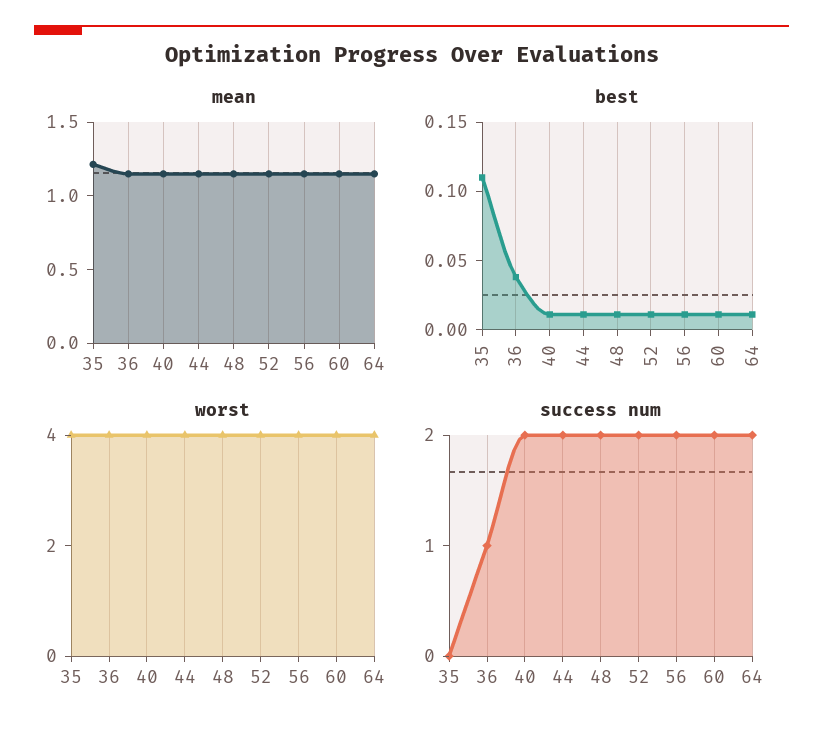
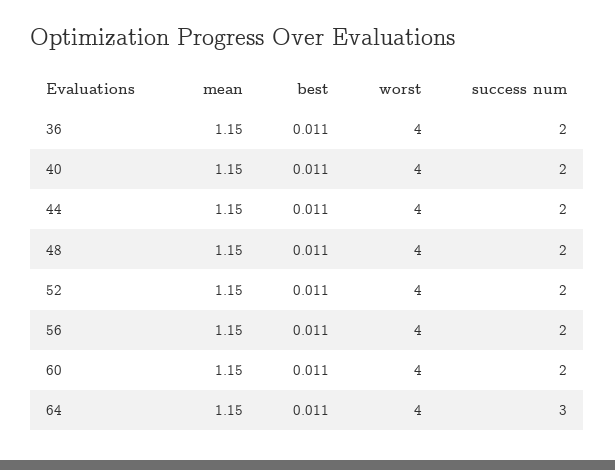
mean, 35: 1.2 -> none
best, 35: 0.11 -> none
best, 36: 0.04 -> 0.011
worst, 35: 4 -> none
success num, 35: 0 -> none
success num, 36: 1 -> 2
success num, 64: 2 -> 3

